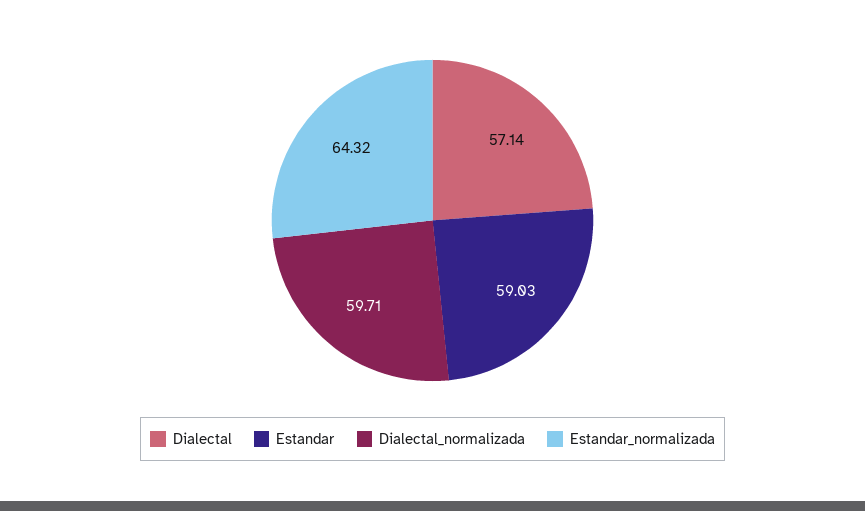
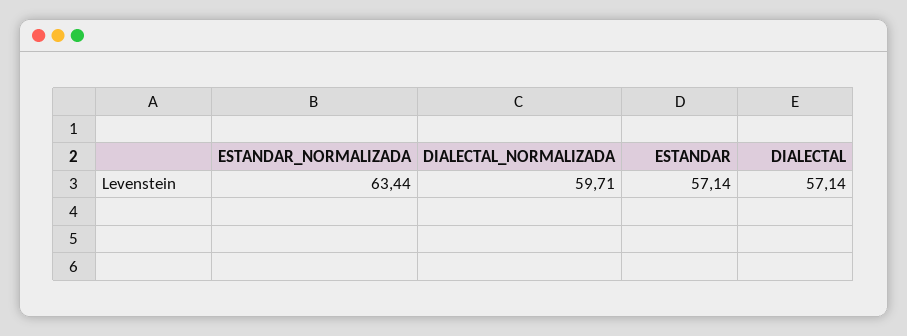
Estandar: 59.03 -> 57.14
Estandar_normalizada: 64.32 -> 63.44

